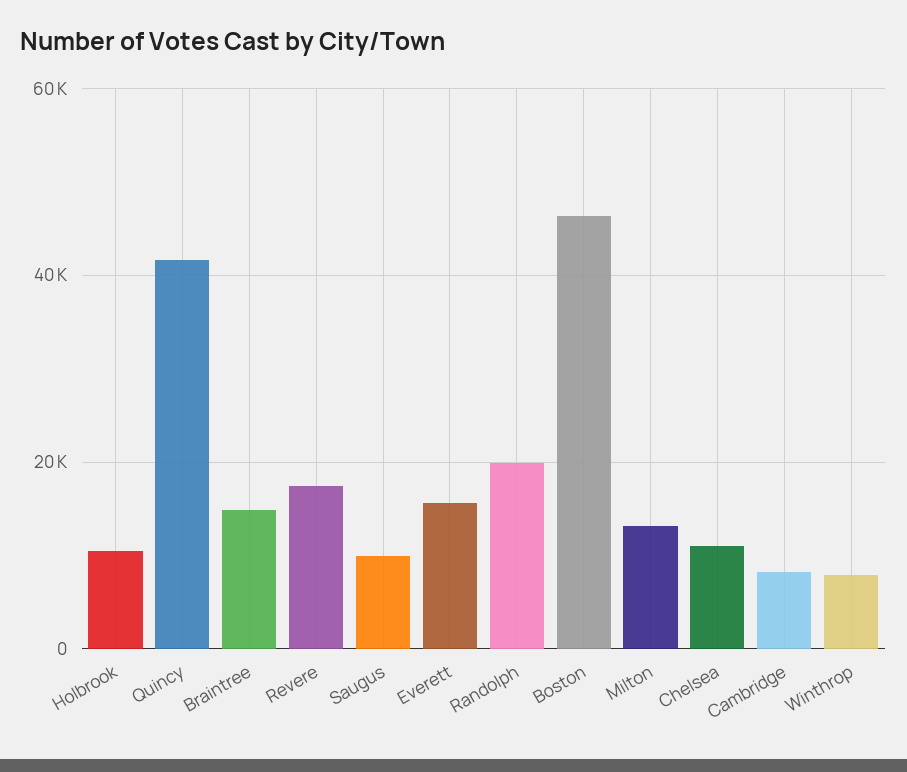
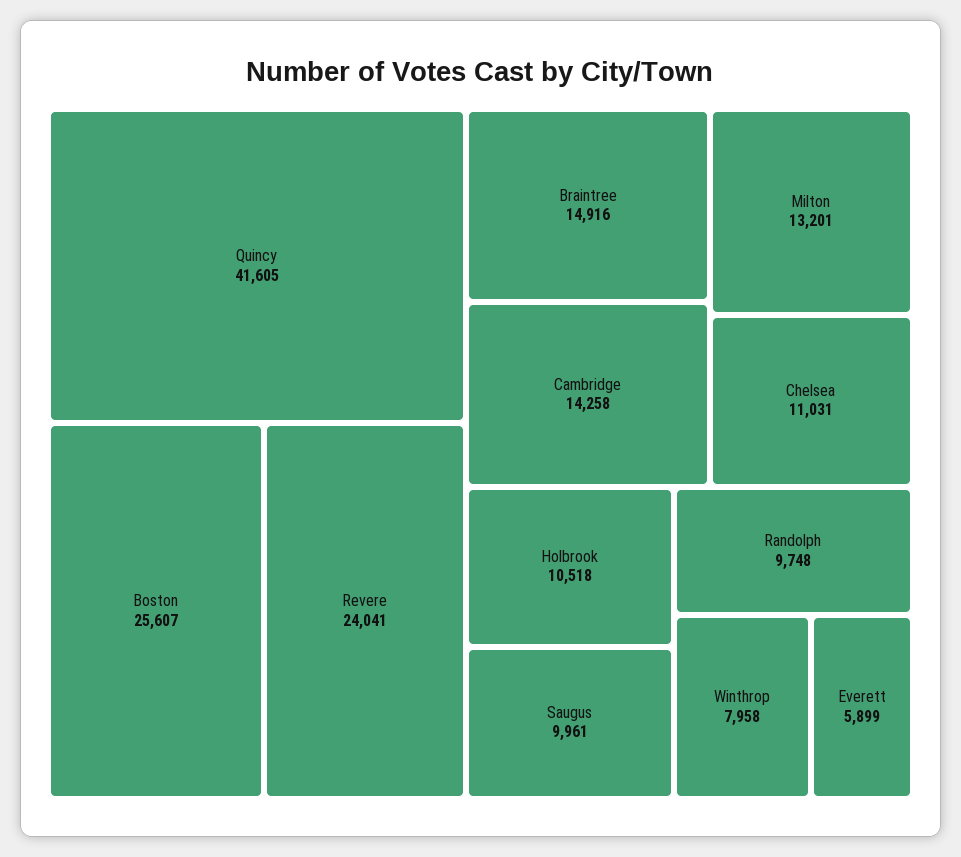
Revere: 18000 -> 24041
Everett: 16000 -> 5899
Randolph: 20000 -> 9748
Boston: 46000 -> 25607
Cambridge: 8000 -> 14258

